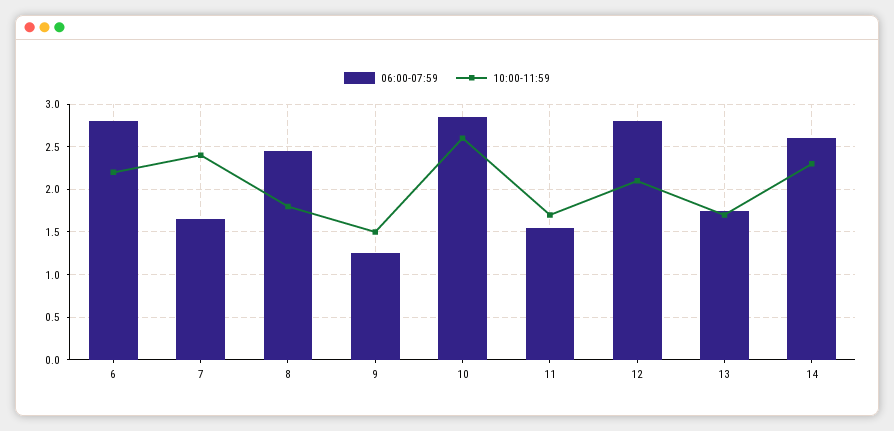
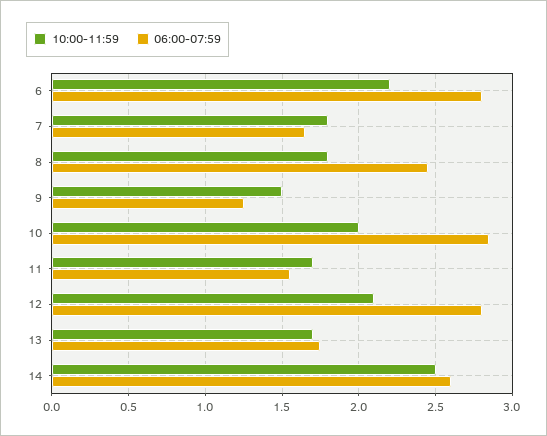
10:00-11:59, 7: 2.4 -> 1.8
10:00-11:59, 10: 2.6 -> 2
10:00-11:59, 14: 2.3 -> 2.5

